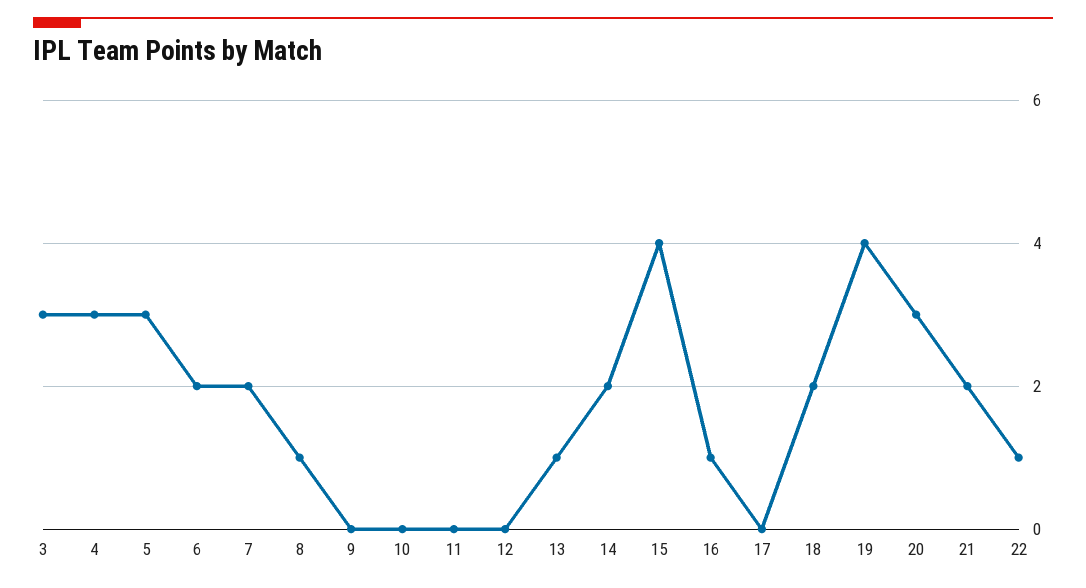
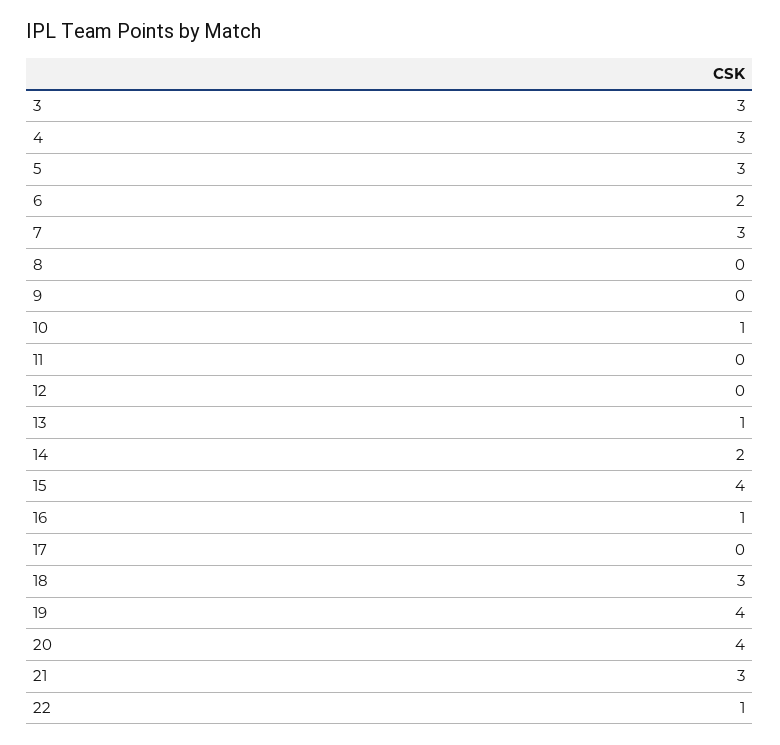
7: 2 -> 3
8: 1 -> 0
10: 0 -> 1
18: 2 -> 3
20: 3 -> 4
21: 2 -> 3

